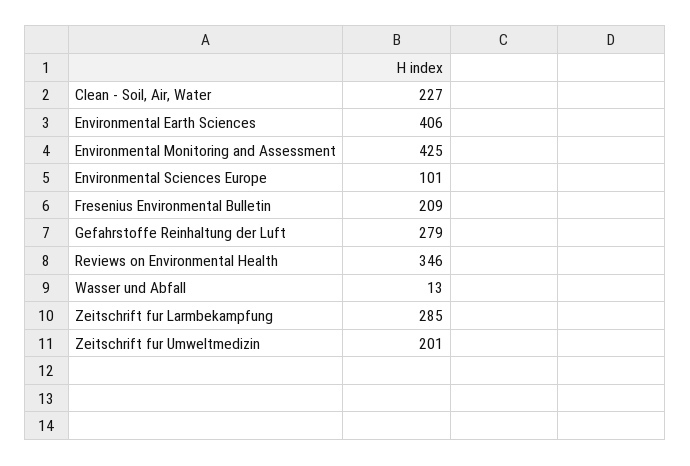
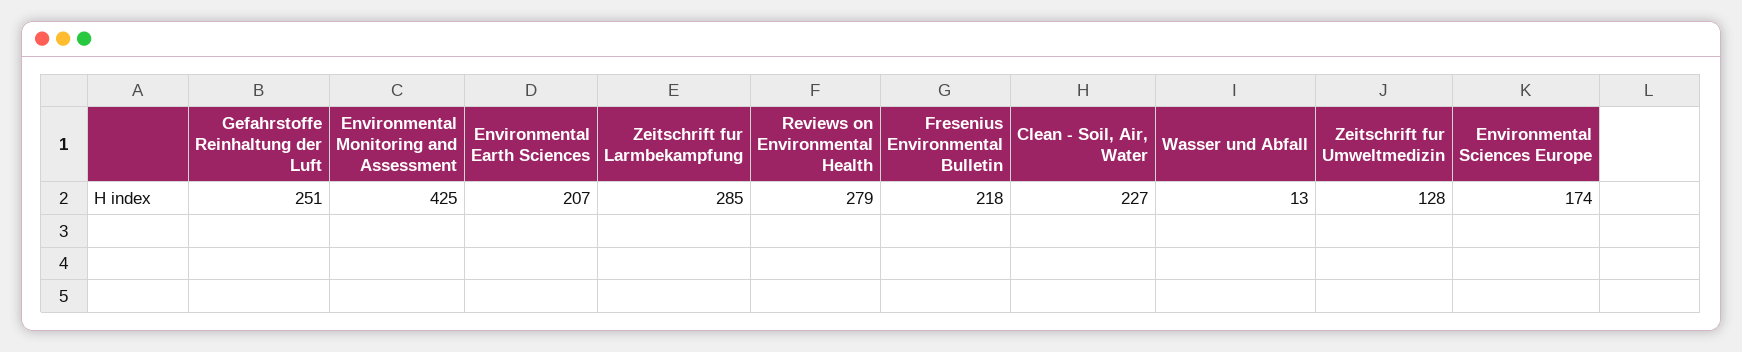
Environmental Earth Sciences: 406 -> 207
Environmental Sciences Europe: 101 -> 174
Fresenius Environmental Bulletin: 209 -> 218
Gefahrstoffe Reinhaltung der Luft: 279 -> 251
Reviews on Environmental Health: 346 -> 279
Zeitschrift fur Umweltmedizin: 201 -> 128

